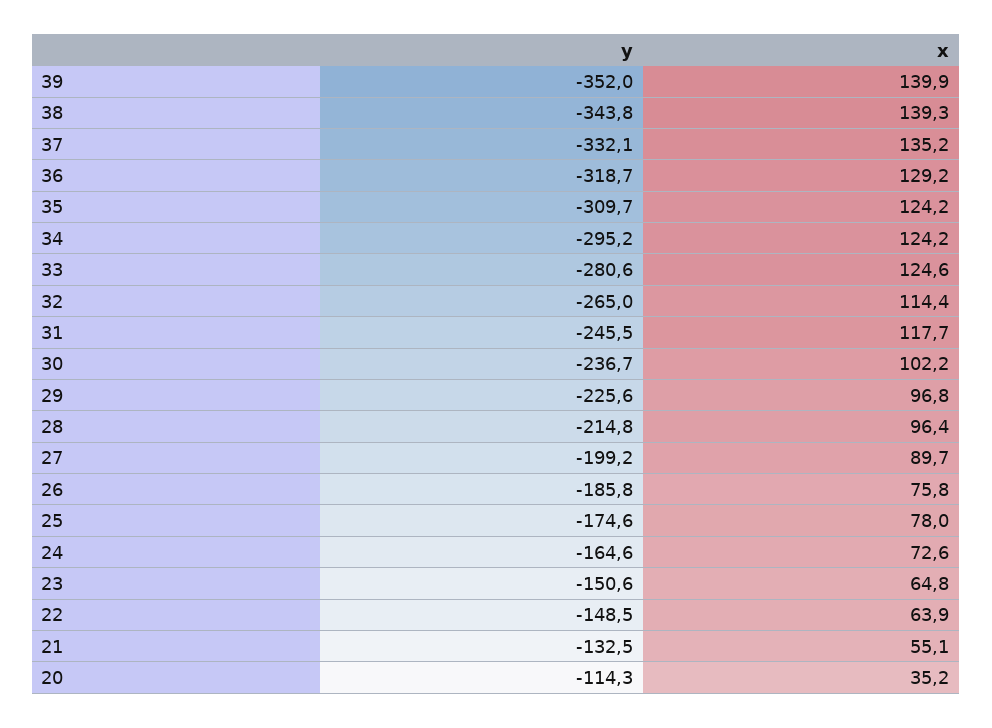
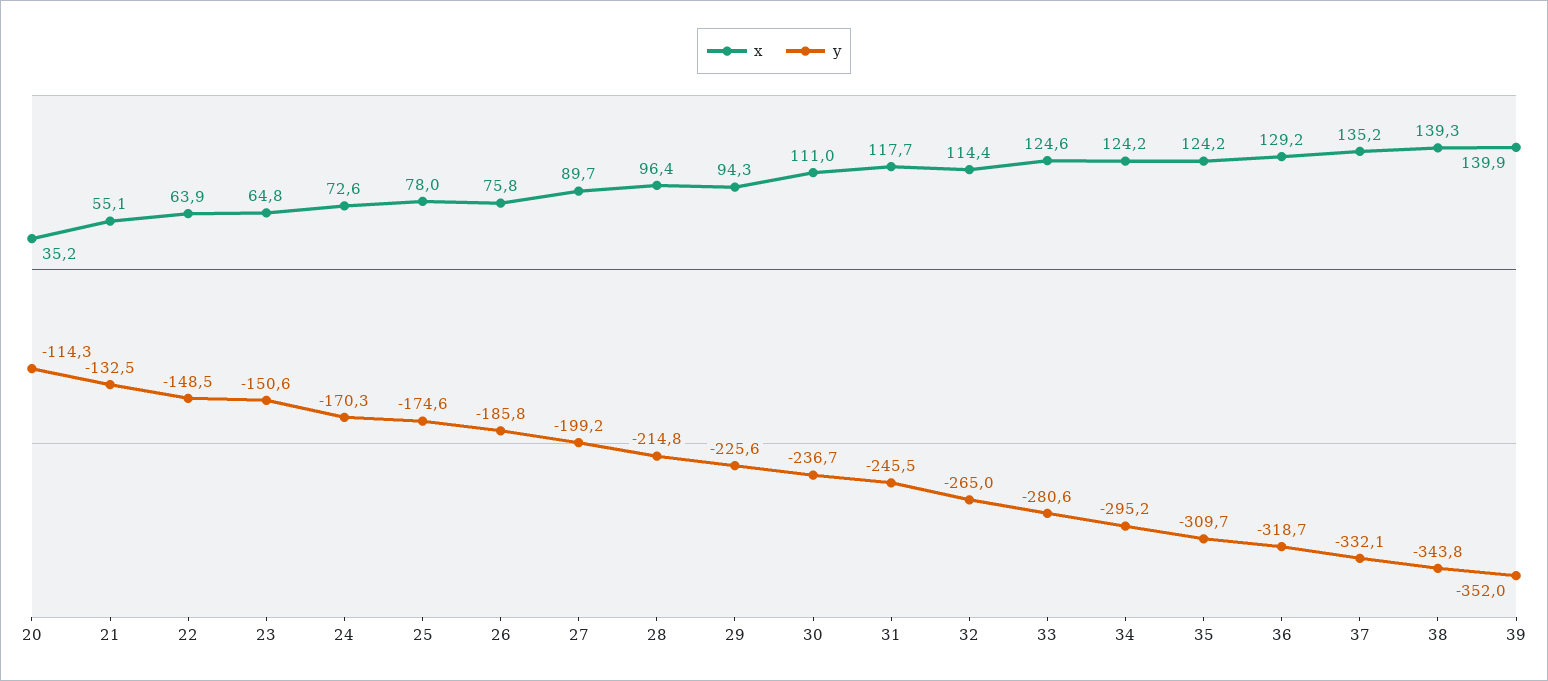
x, 30: 102.2 -> 111
x, 29: 96.8 -> 94.3
y, 24: -164.6 -> -170.3

